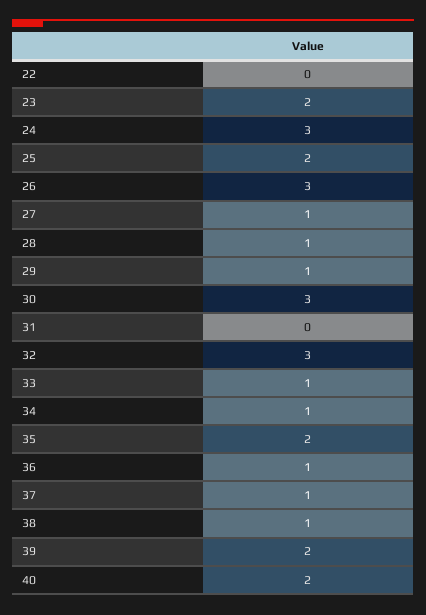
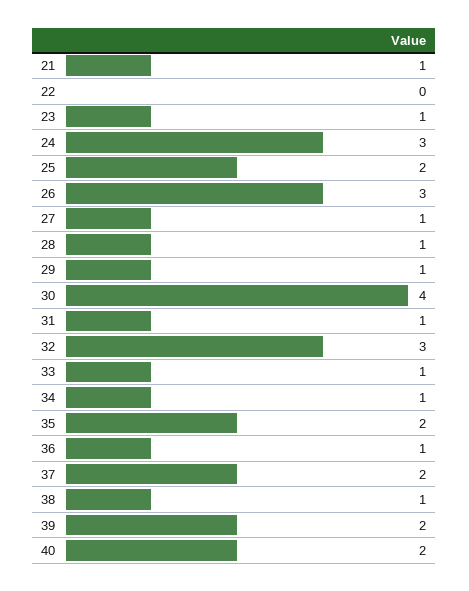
23: 2 -> 1
30: 3 -> 4
31: 0 -> 1
37: 1 -> 2
21: none -> 1

